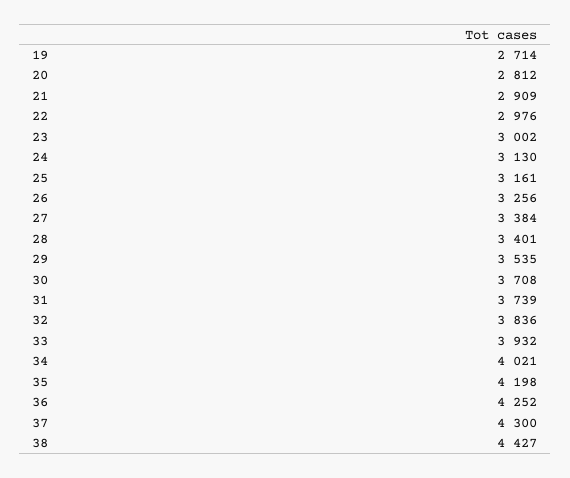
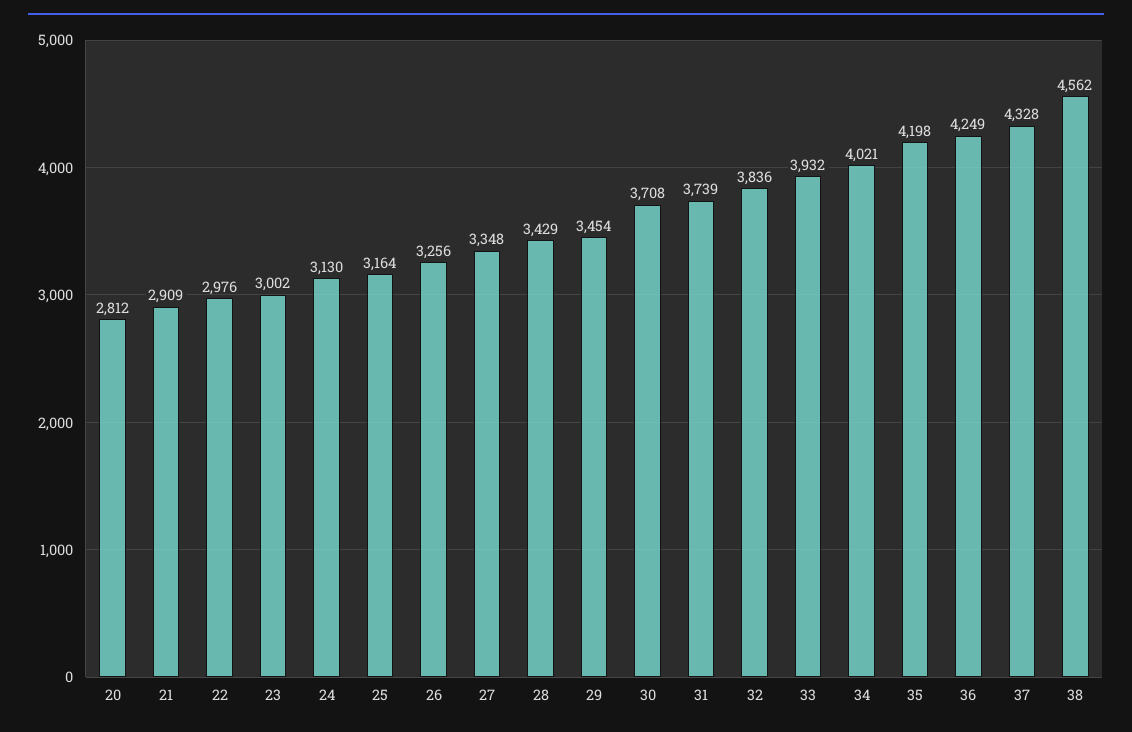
19: 2714 -> none
25: 3161 -> 3164
27: 3384 -> 3348
28: 3401 -> 3429
29: 3535 -> 3454
36: 4252 -> 4249
37: 4300 -> 4328
38: 4427 -> 4562

